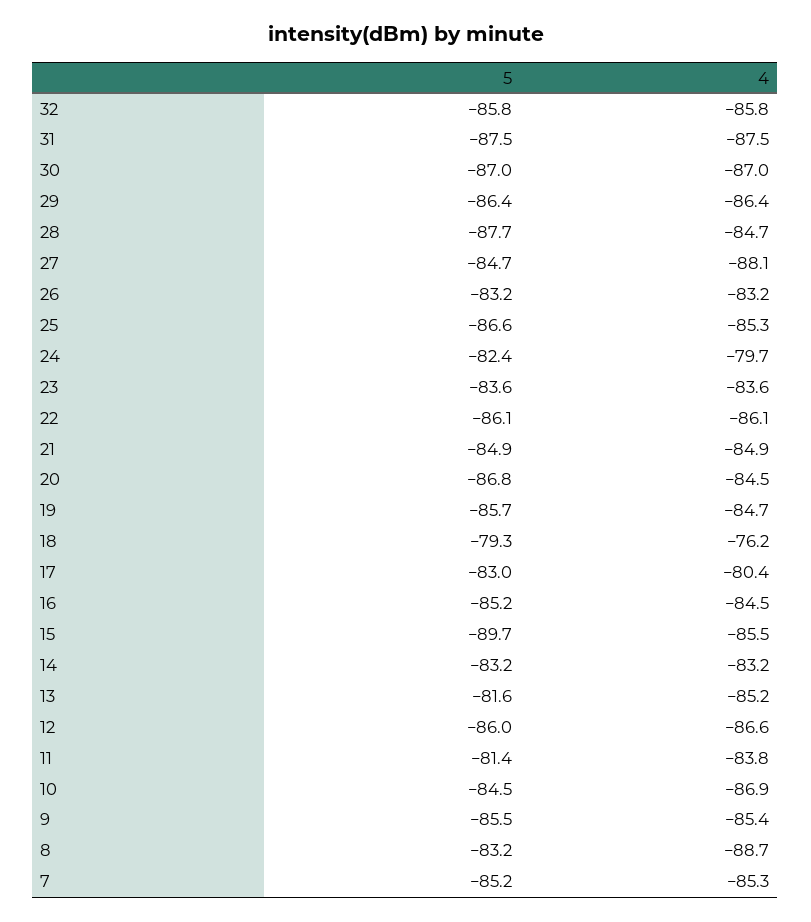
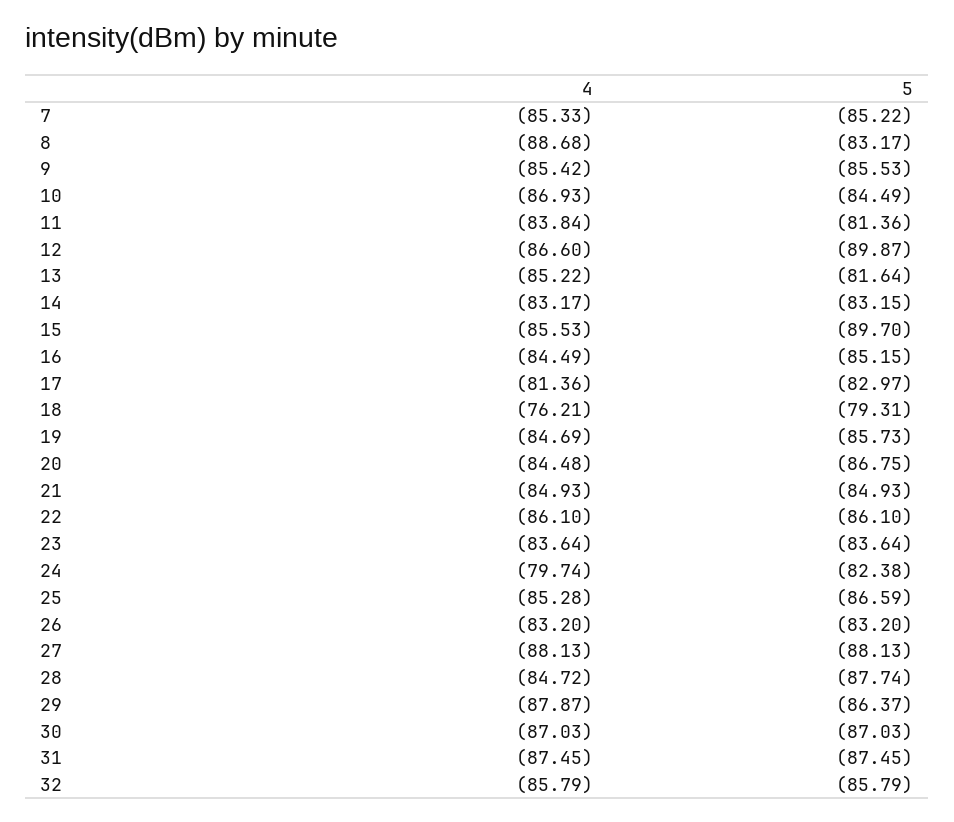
4, 29: -86.4 -> -87.87
5, 27: -84.7 -> -88.13
4, 17: -80.4 -> -81.36
5, 12: -86 -> -89.87

